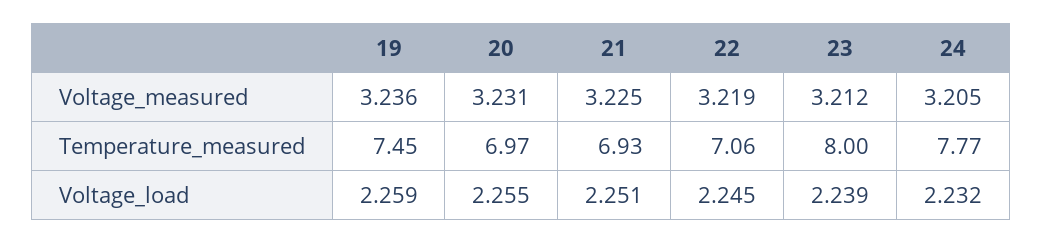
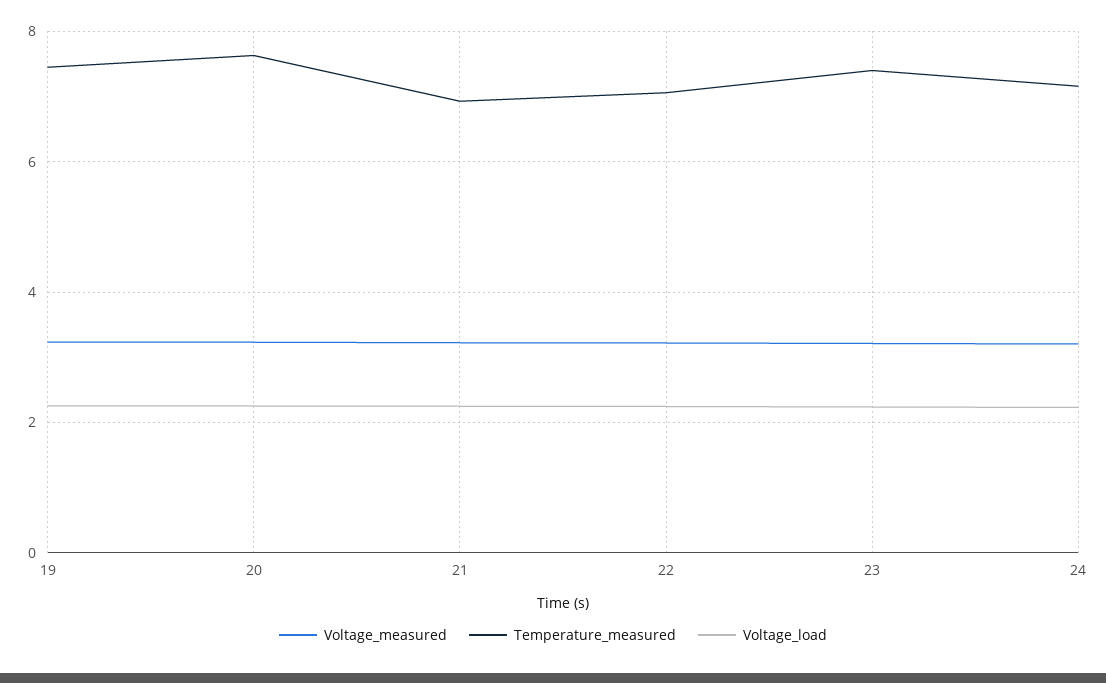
Temperature_measured, 20: 6.97 -> 7.6
Temperature_measured, 23: 8 -> 7.4
Temperature_measured, 24: 7.77 -> 7.2

